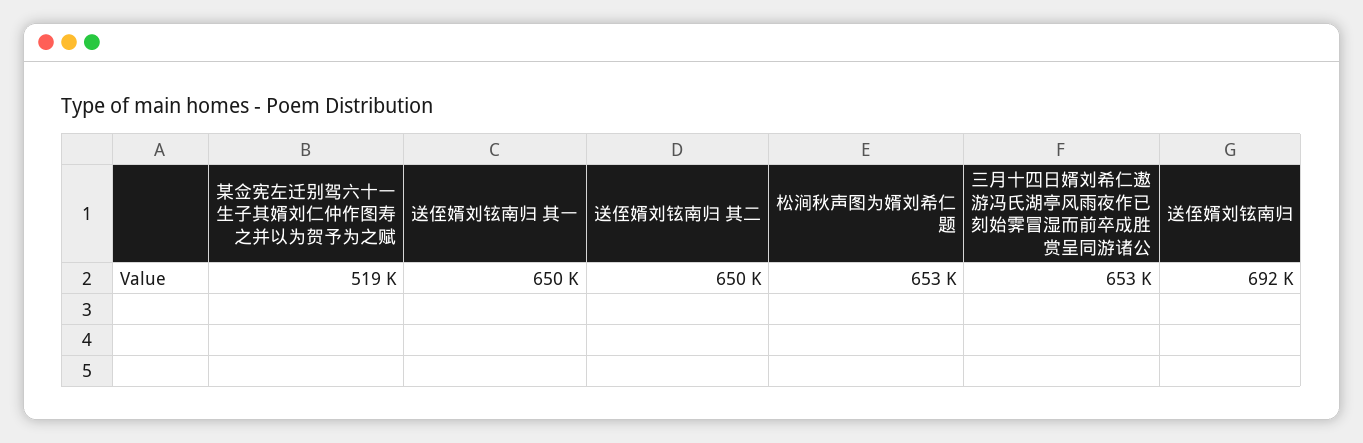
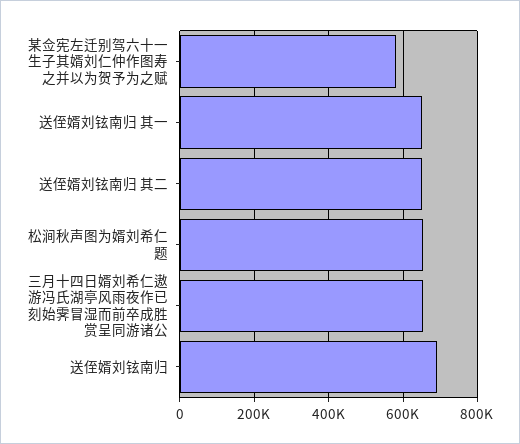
某佥宪左迁别驾六十一生子其婿刘仁仲作图寿之并以为贺予为之赋: 519000 -> 580000

